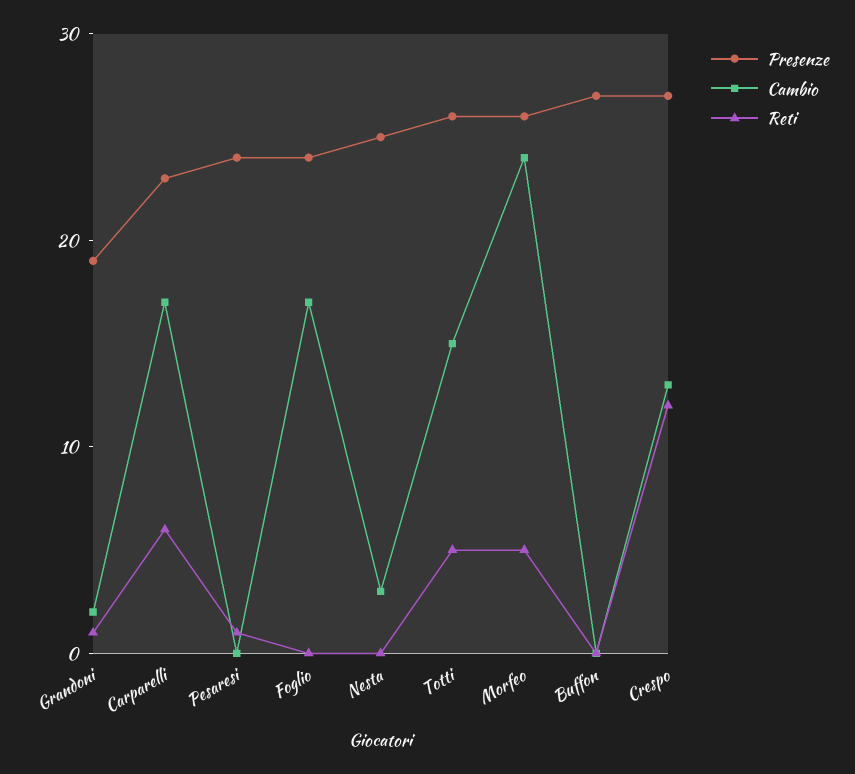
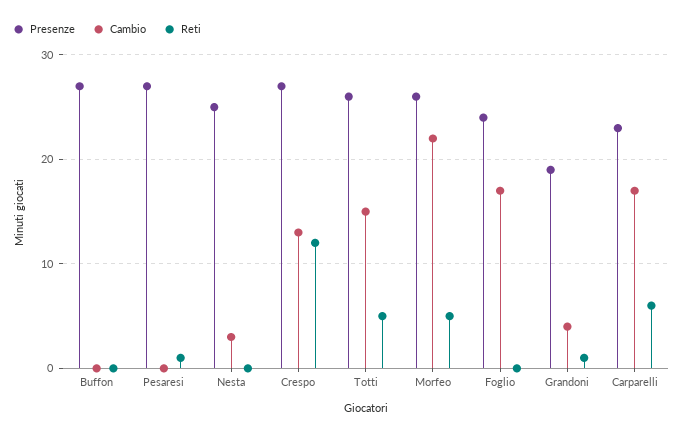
Cambio, Grandoni: 2 -> 4
Presenze, Pesaresi: 24 -> 27
Cambio, Morfeo: 24 -> 22

